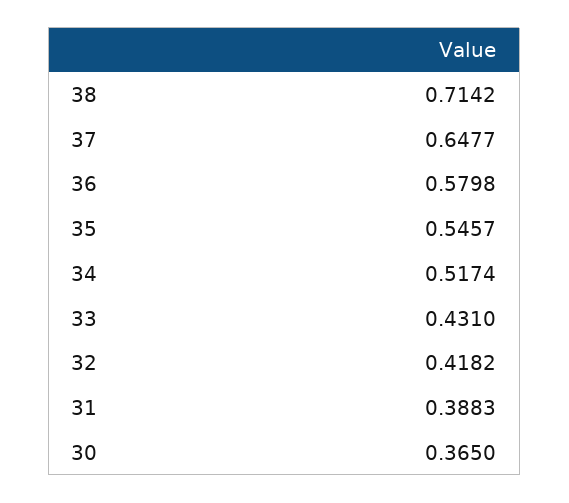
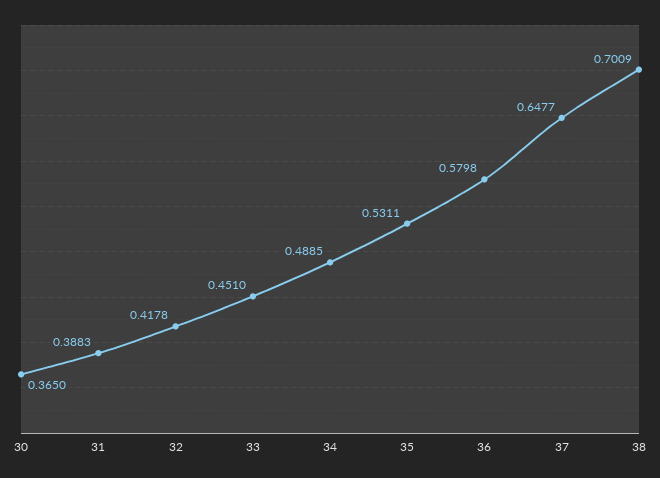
38: 0.7142 -> 0.7009
35: 0.5457 -> 0.5311
34: 0.5174 -> 0.4885
33: 0.431 -> 0.451
32: 0.4182 -> 0.4178

